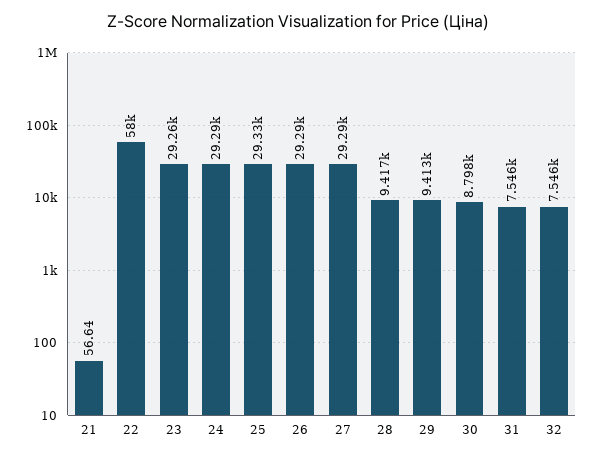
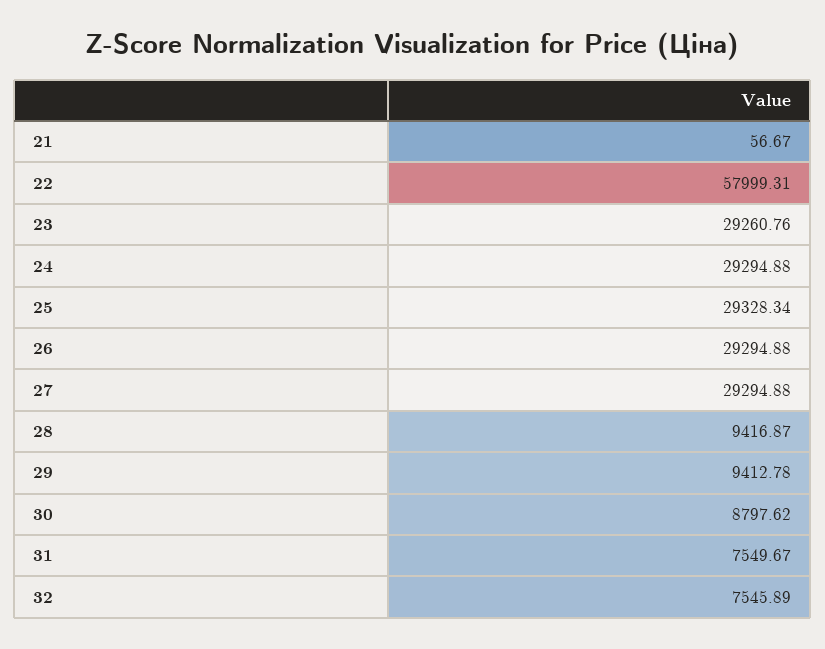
21: 56.64 -> 56.67
31: 7546 -> 7549.67

